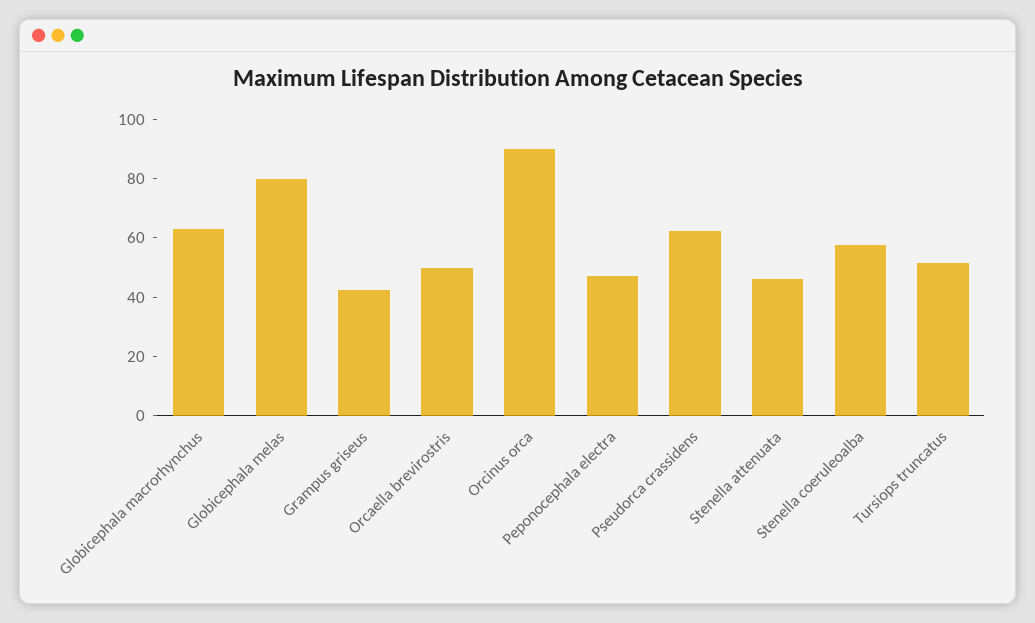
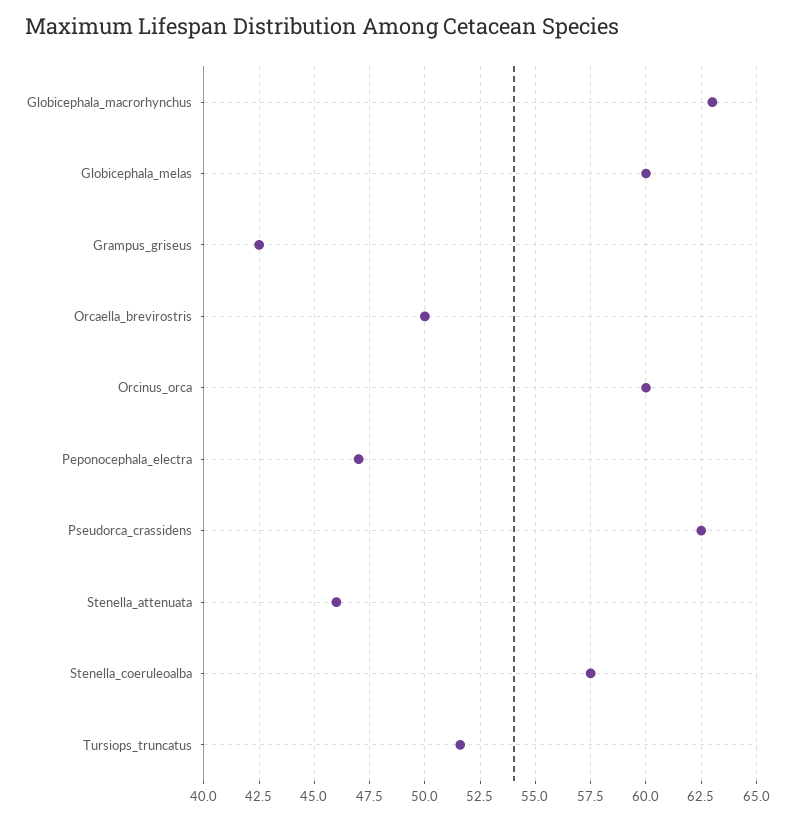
Globicephala melas: 80 -> 60
Orcinus orca: 90 -> 60

